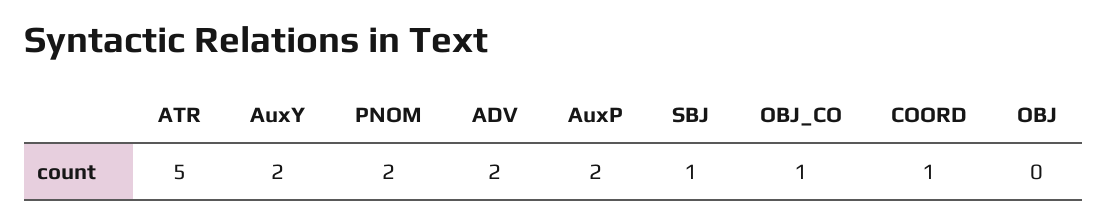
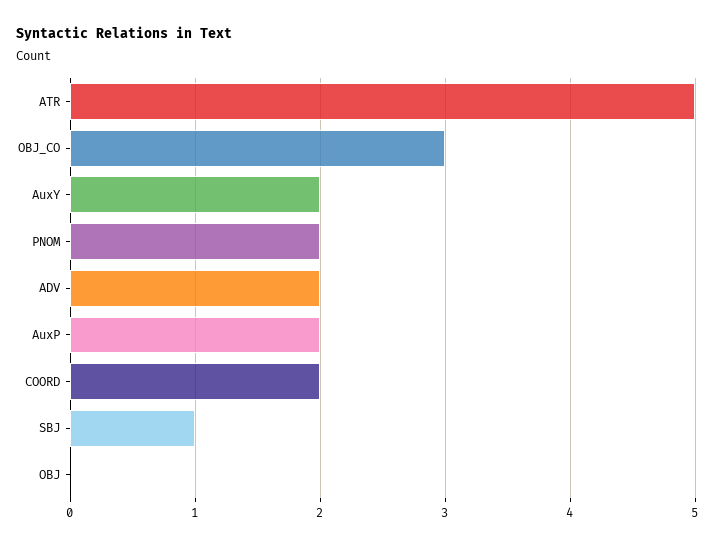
OBJ_CO: 1 -> 3
COORD: 1 -> 2

